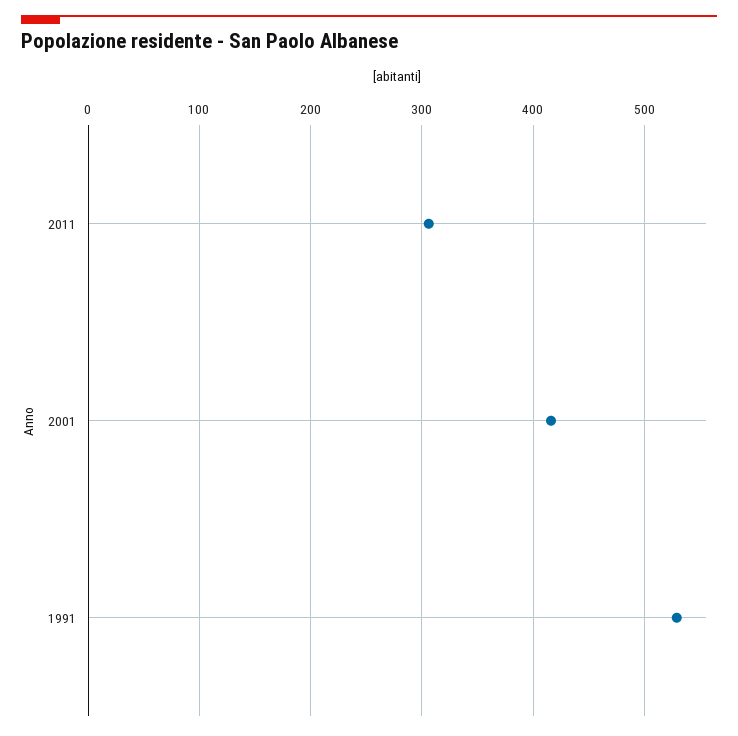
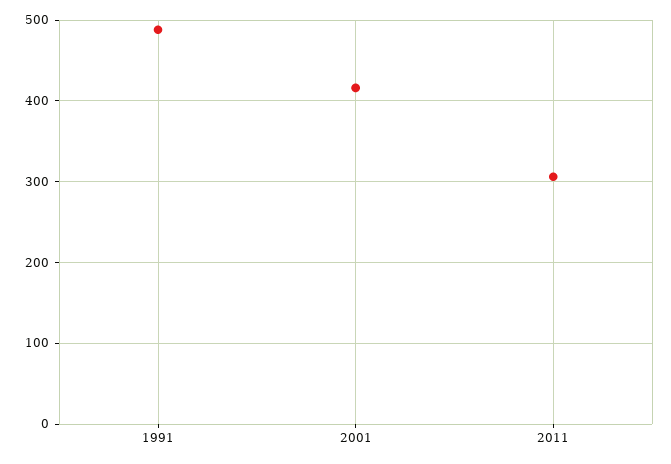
1991: 530 -> 490

